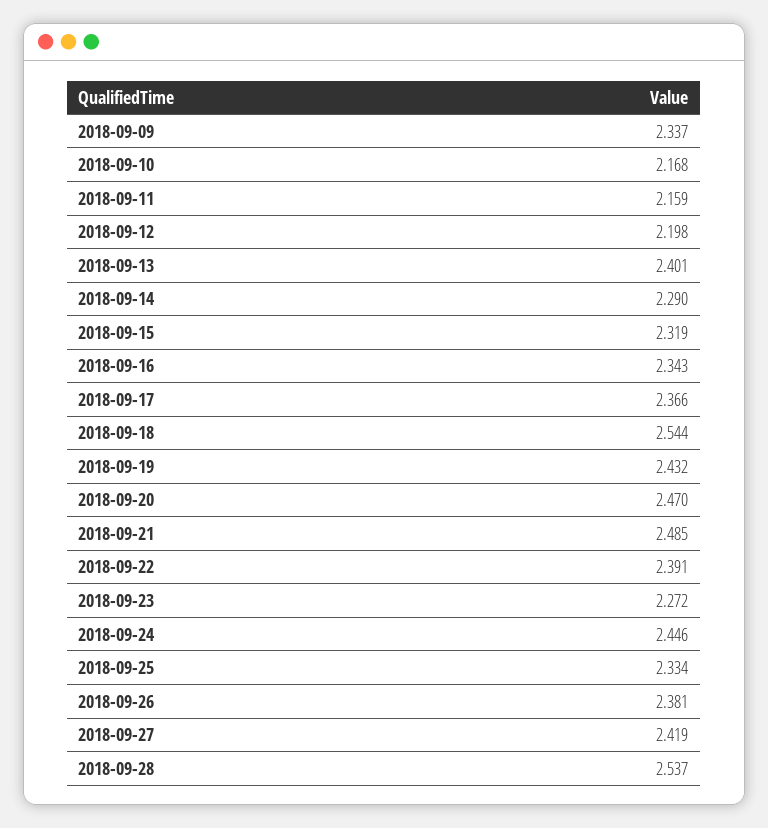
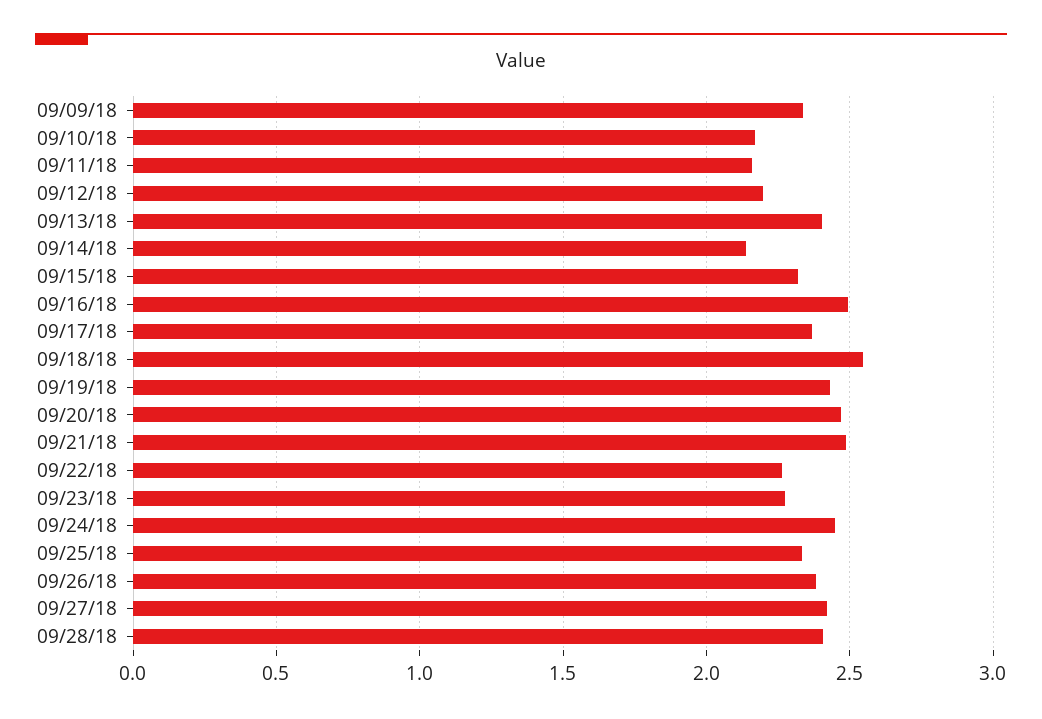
2018-09-14: 2.29 -> 2.15
2018-09-16: 2.343 -> 2.5
2018-09-22: 2.391 -> 2.25
2018-09-28: 2.537 -> 2.4

